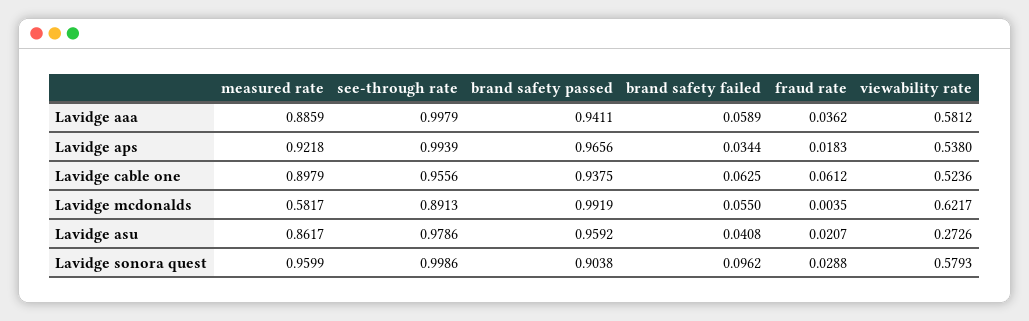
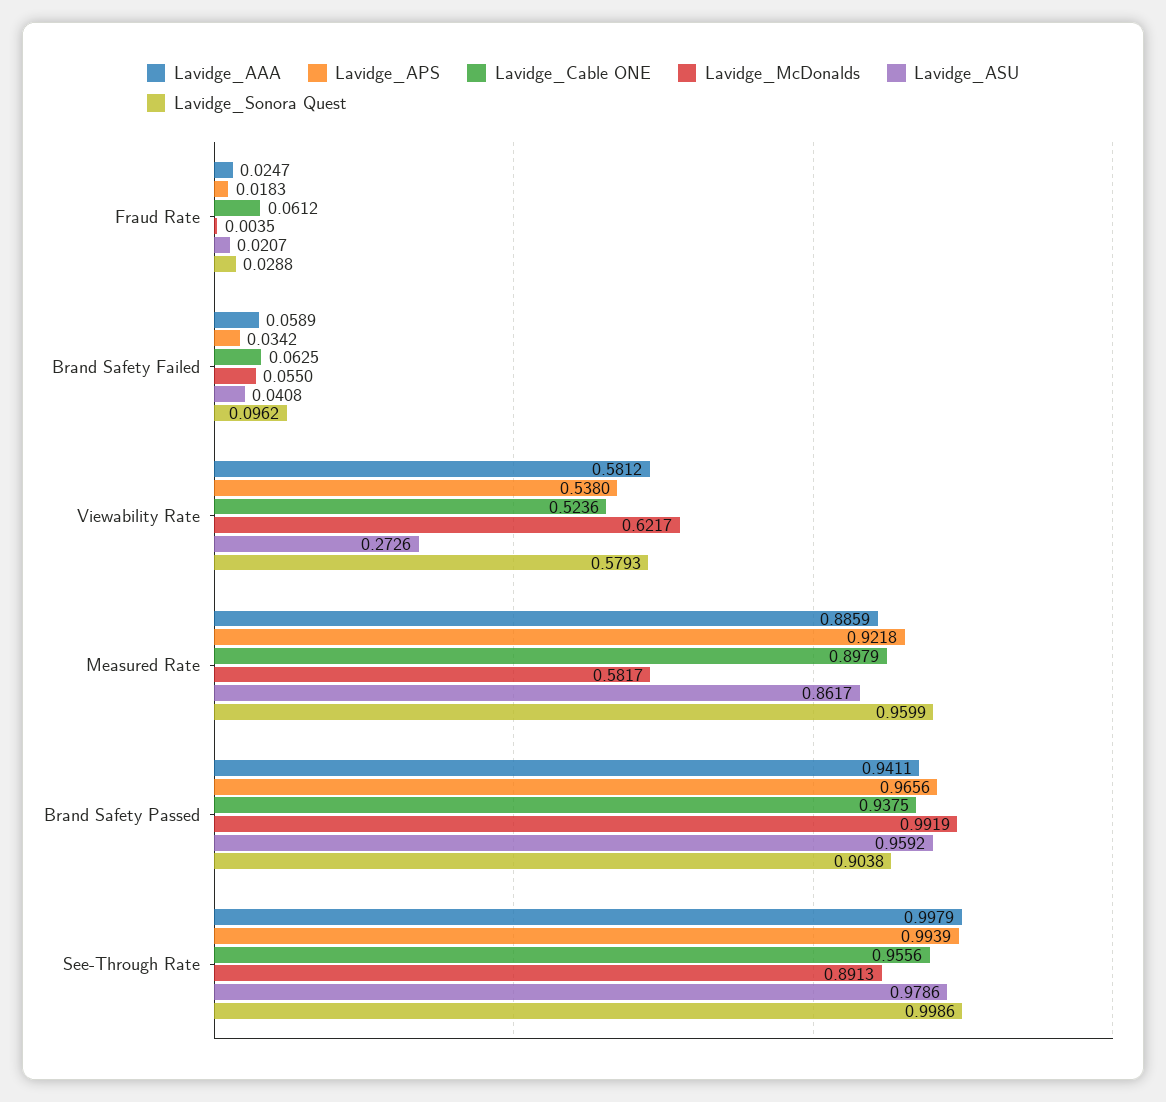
Lavidge aaa, fraud rate: 0.0362 -> 0.0247
Lavidge aps, brand safety failed: 0.0344 -> 0.0342

